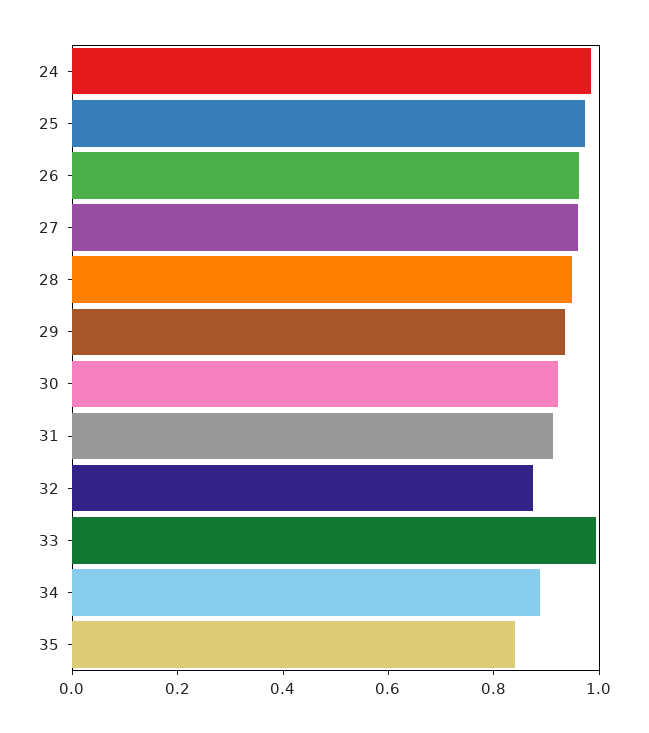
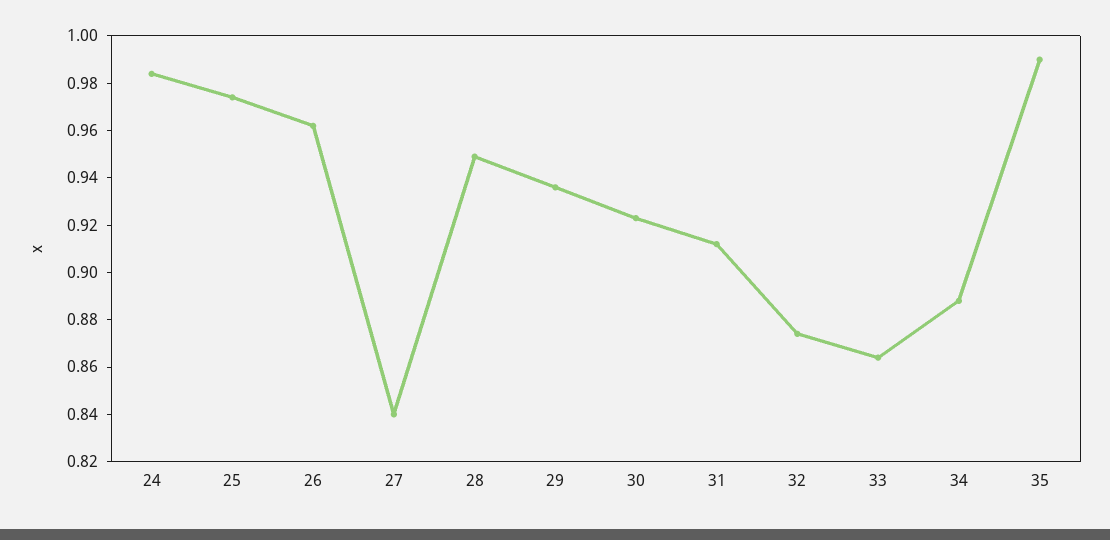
27: 0.95 -> 0.84
33: 1 -> 0.865
35: 0.85 -> 0.99

